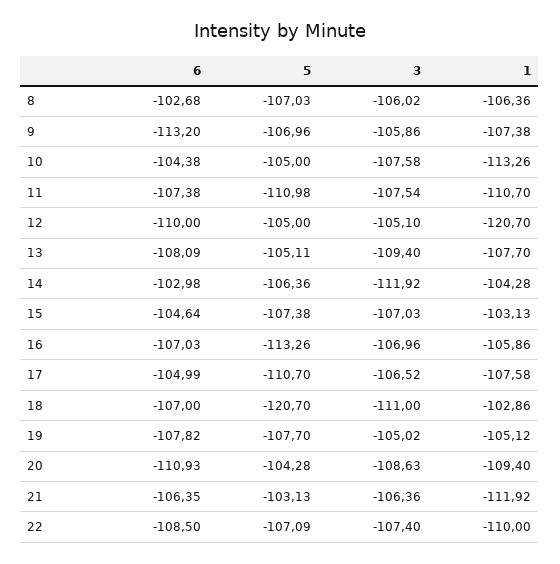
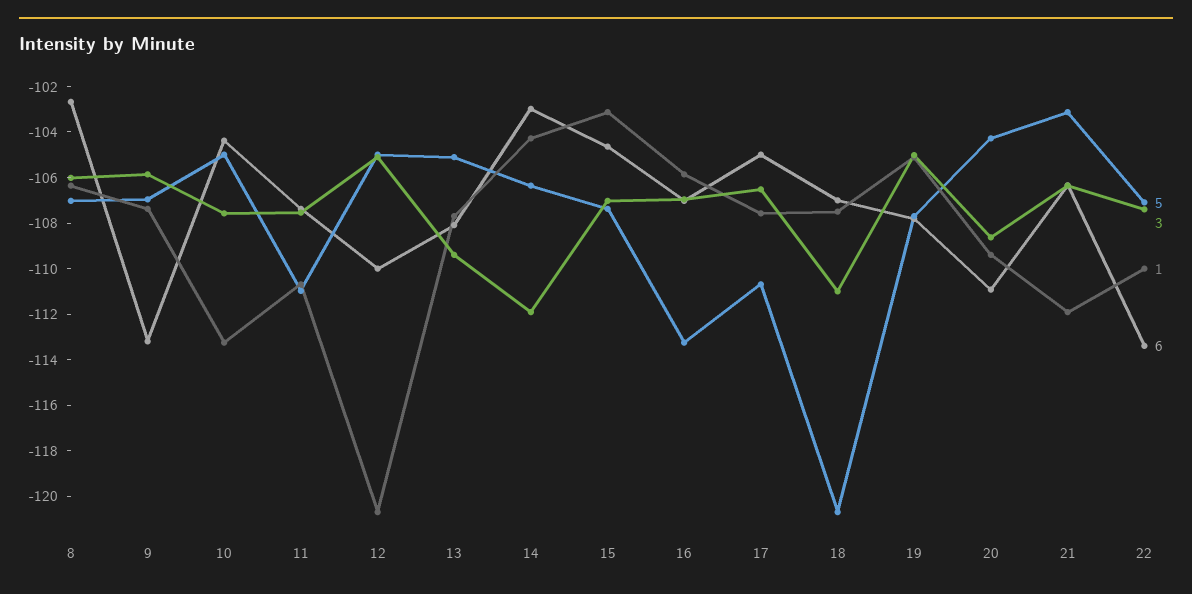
1, 18: -102.86 -> -107.5
6, 22: -108.5 -> -113.5

